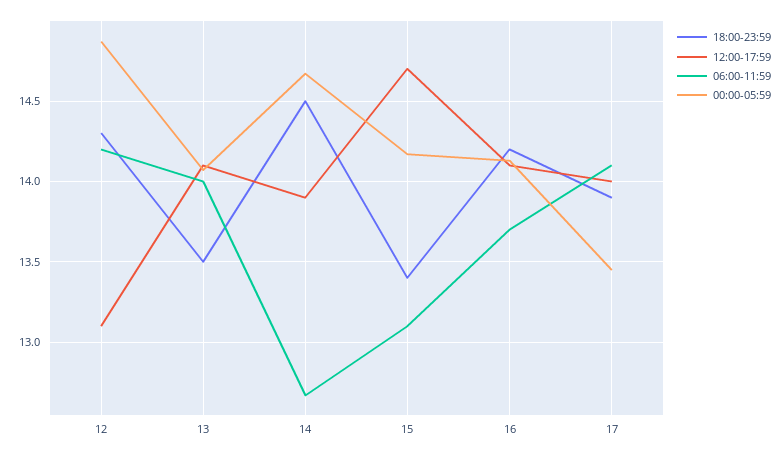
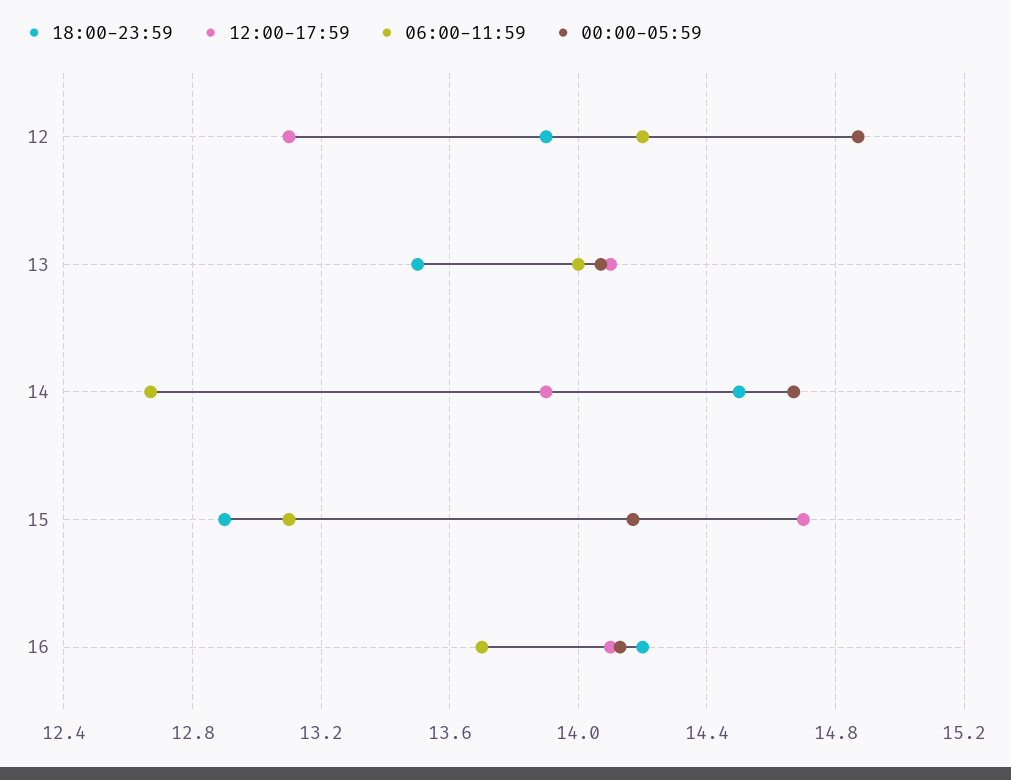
18:00-23:59, 12: 14.3 -> 13.9
18:00-23:59, 15: 13.4 -> 12.9
18:00-23:59, 17: 13.9 -> none
12:00-17:59, 17: 14 -> none
06:00-11:59, 17: 14.1 -> none
00:00-05:59, 17: 13.45 -> none

